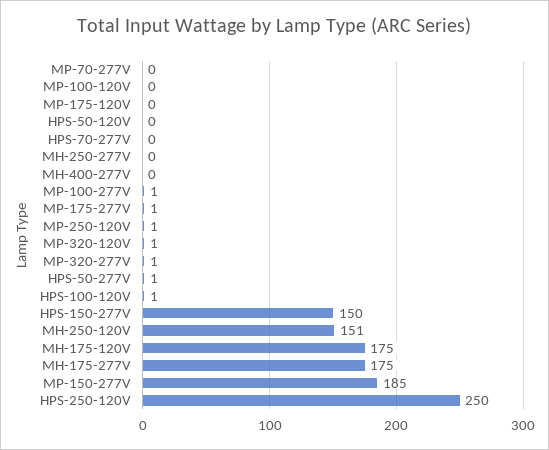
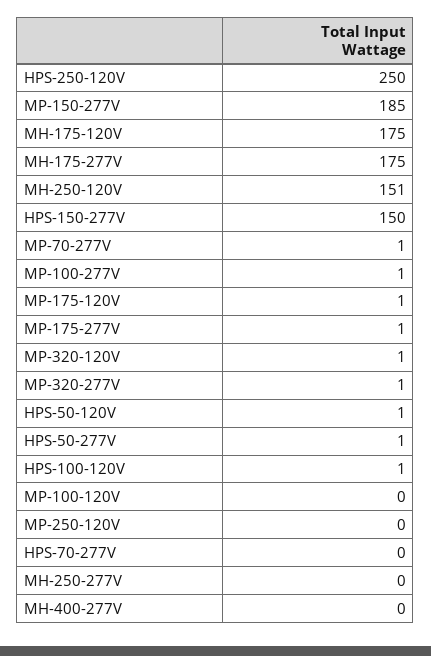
MP-70-277V: 0 -> 1
MP-175-120V: 0 -> 1
HPS-50-120V: 0 -> 1
MP-250-120V: 1 -> 0

